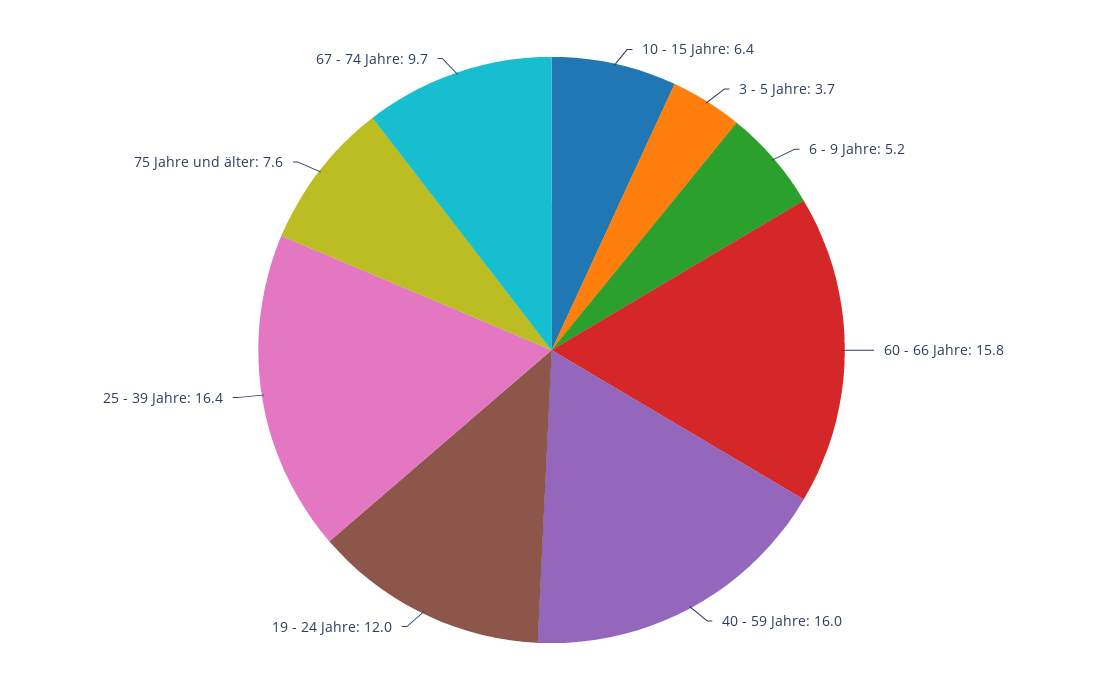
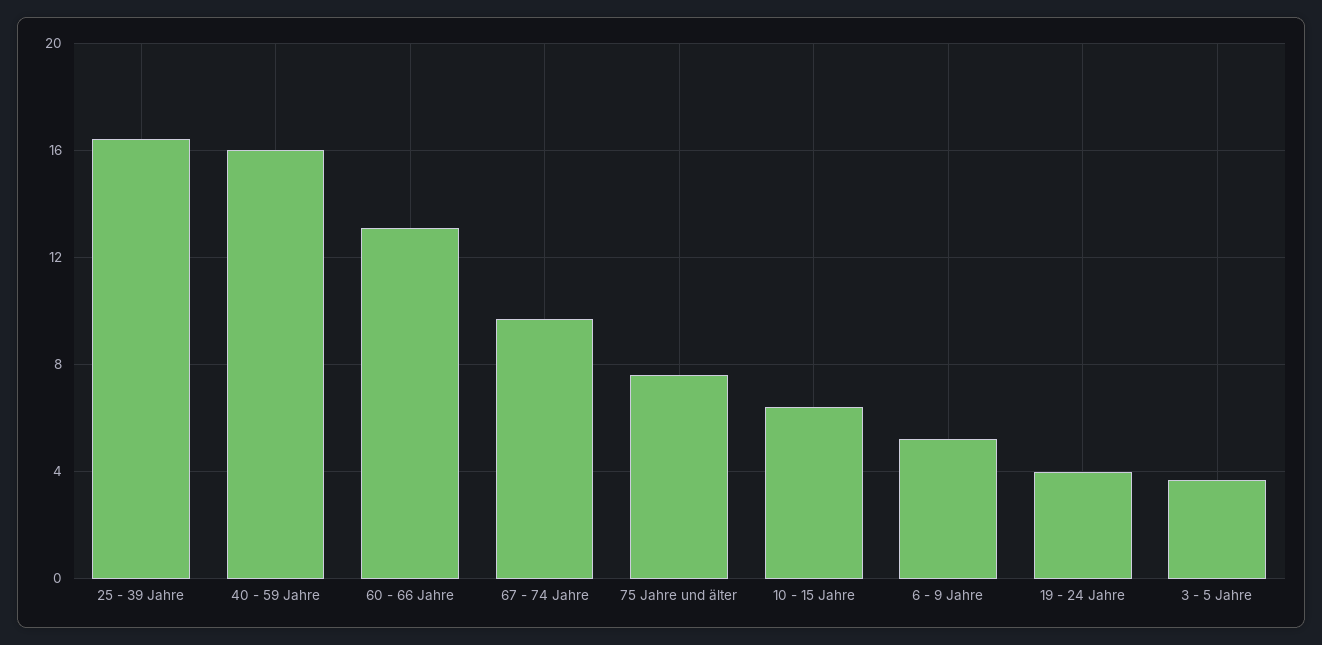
60 - 66 Jahre: 15.8 -> 13
19 - 24 Jahre: 12 -> 4

